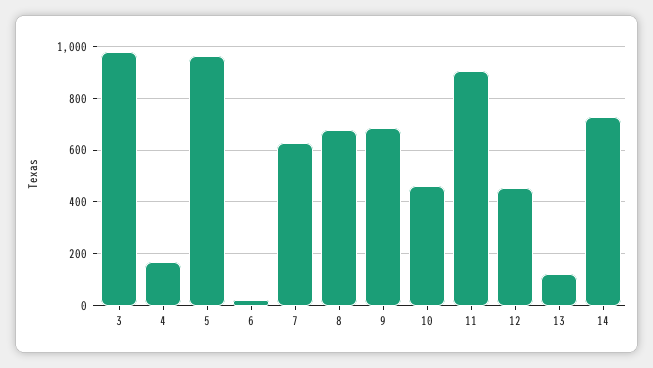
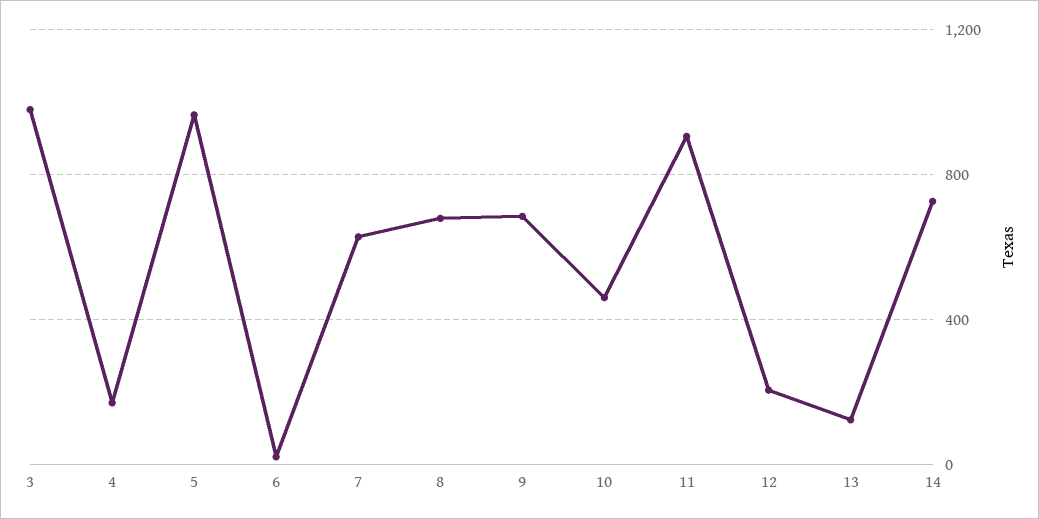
12: 450 -> 200

